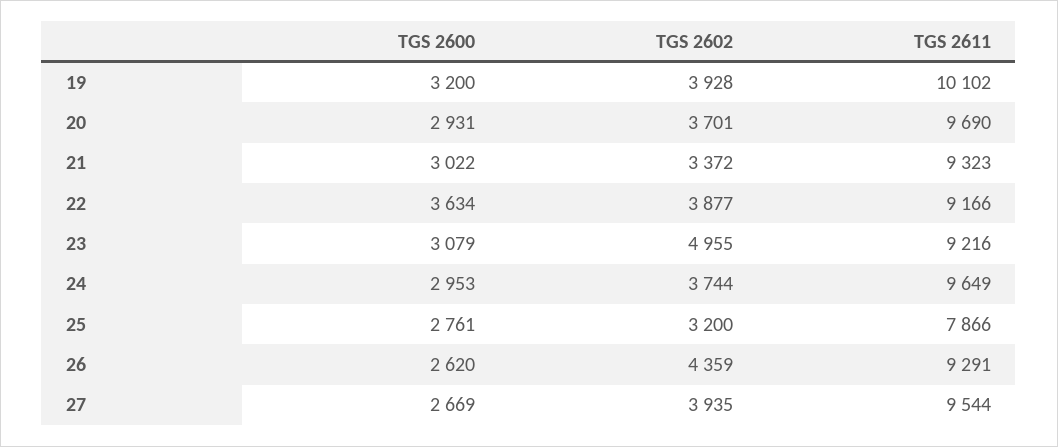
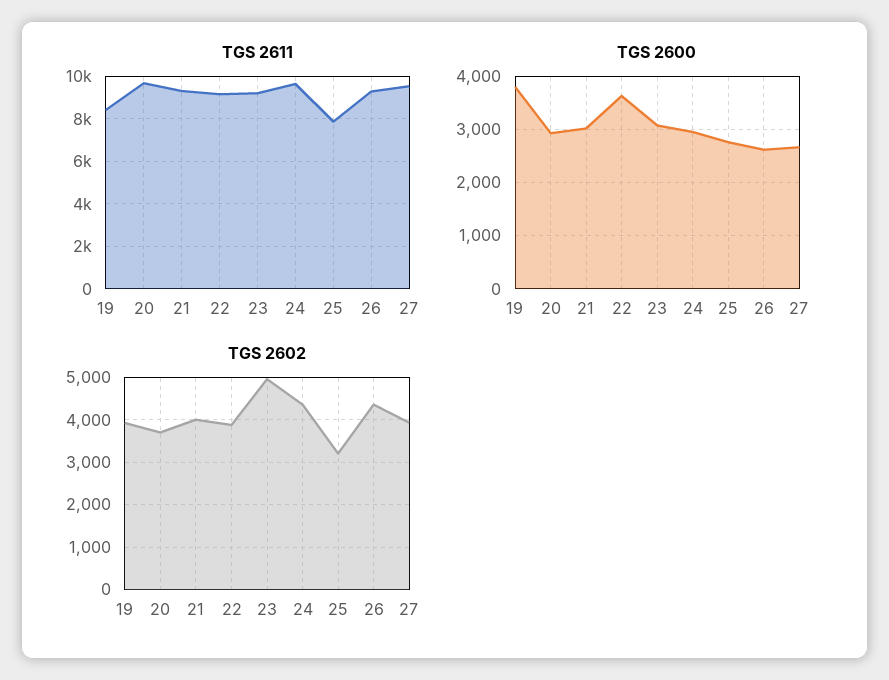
TGS 2600, 19: 3200 -> 3800
TGS 2611, 19: 10102 -> 8500
TGS 2602, 21: 3372 -> 4000
TGS 2602, 24: 3744 -> 4400

